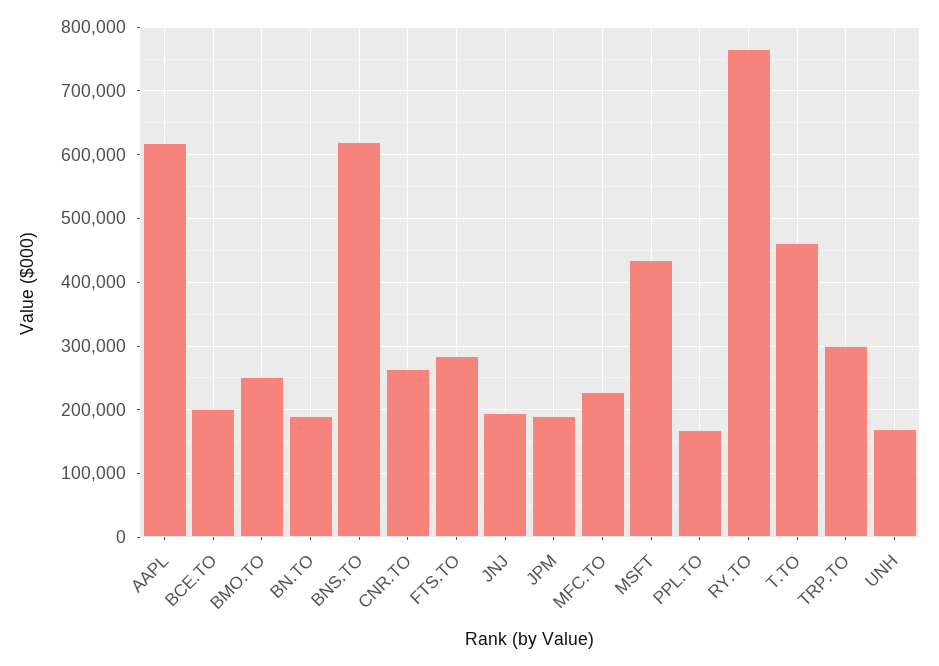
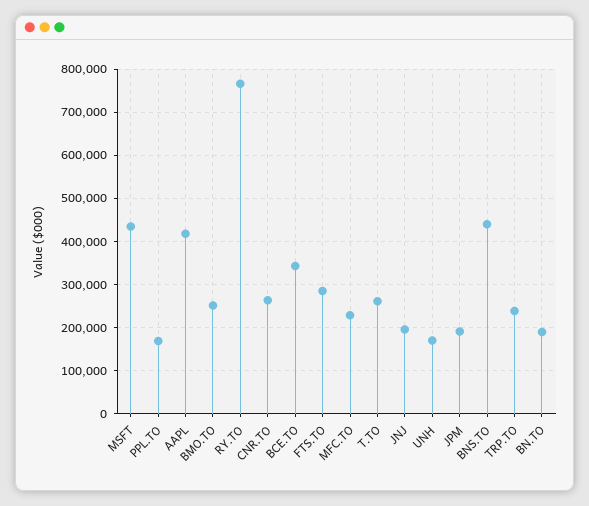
AAPL: 620000 -> 420000
BCE.TO: 200000 -> 340000
BNS.TO: 620000 -> 440000
T.TO: 460000 -> 260000
TRP.TO: 300000 -> 240000

